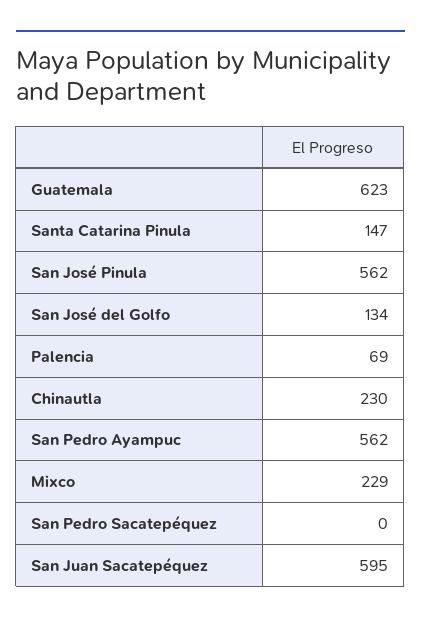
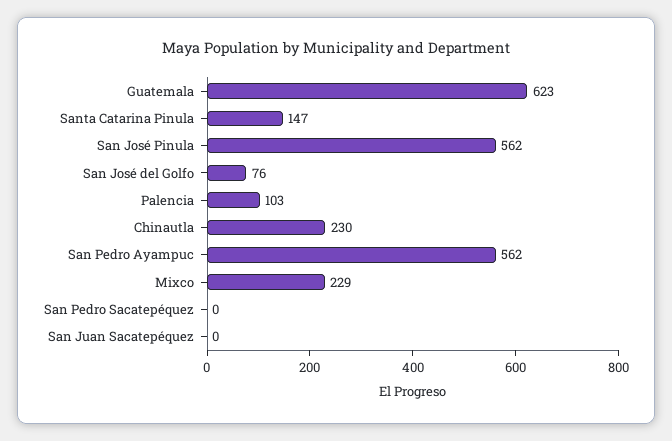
San José del Golfo: 134 -> 76
Palencia: 69 -> 103
San Juan Sacatepéquez: 595 -> 0

